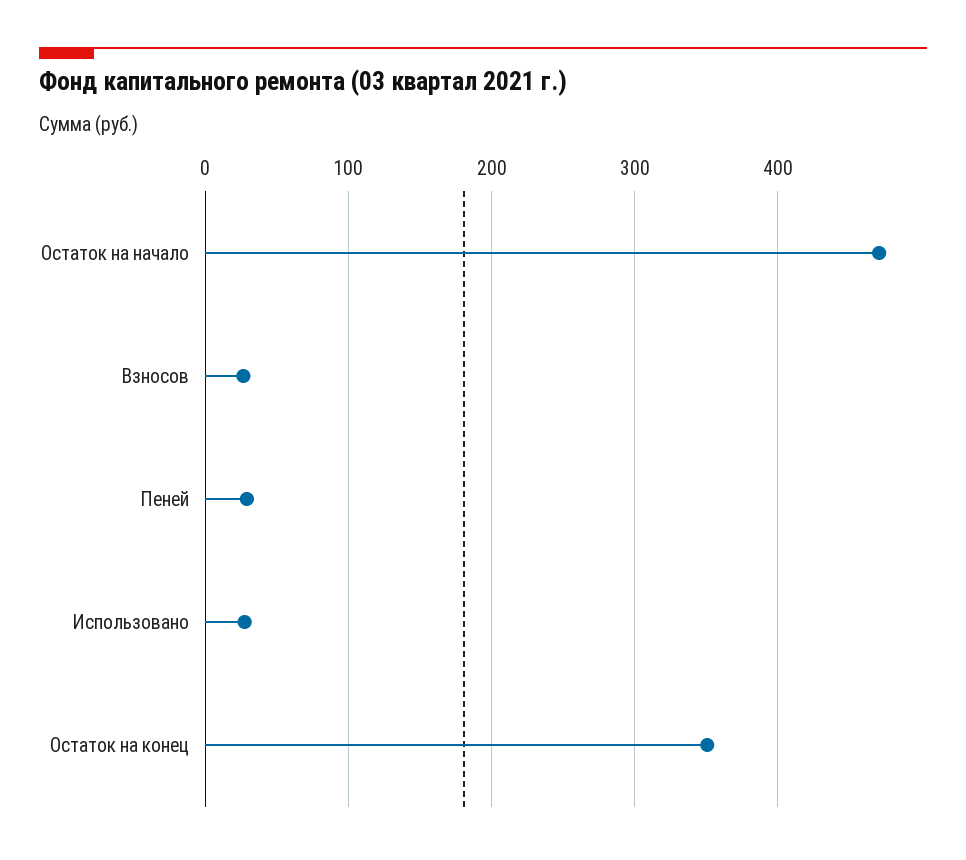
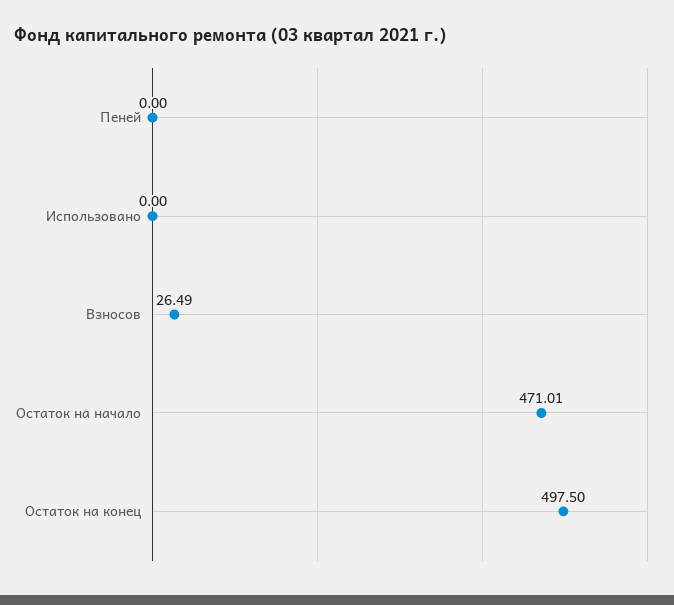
Пеней: 30 -> 0
Использовано: 30 -> 0
Остаток на конец: 350 -> 497.5

